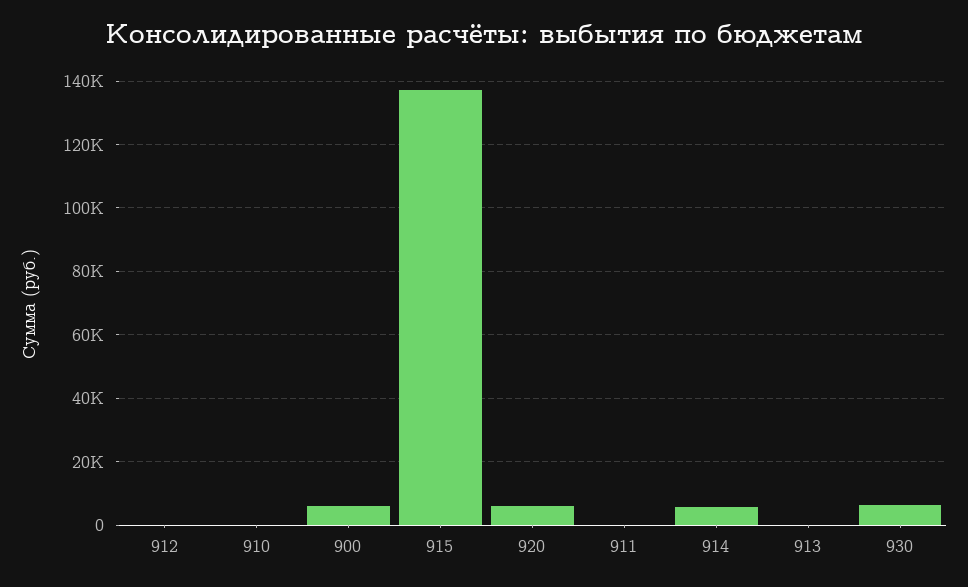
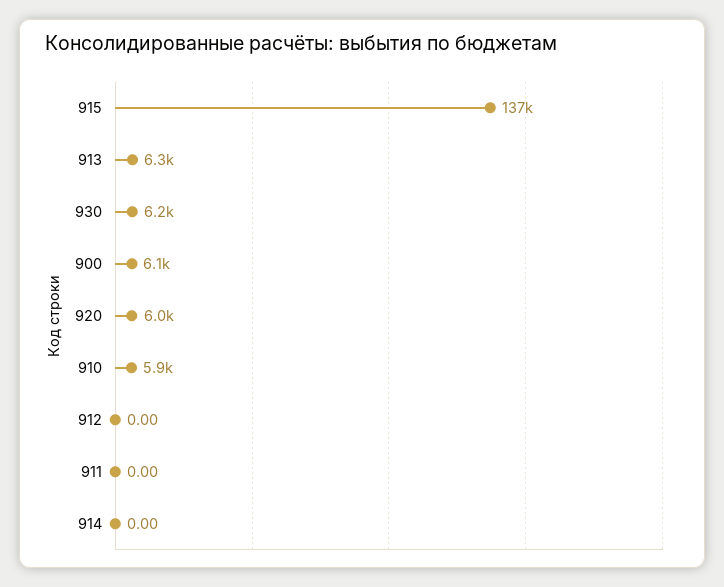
910: 0 -> 5900
914: 6000 -> 0
913: 0 -> 6300

